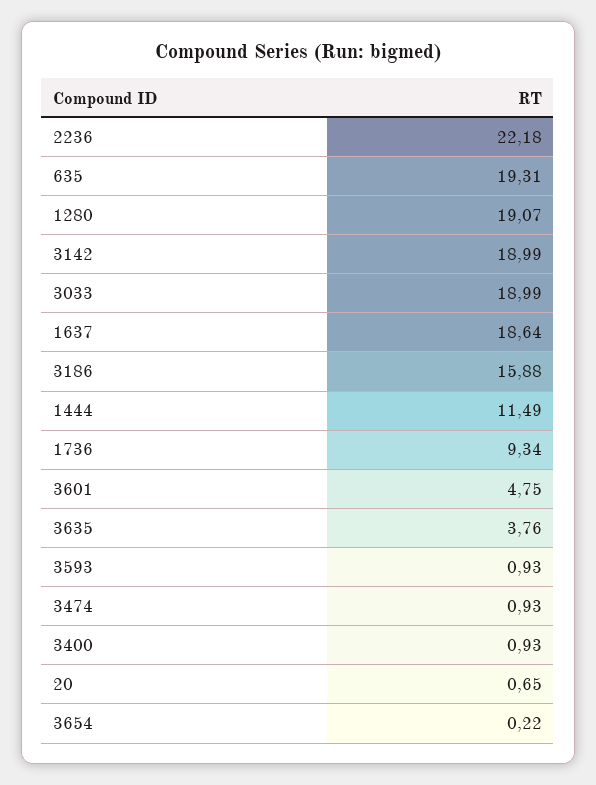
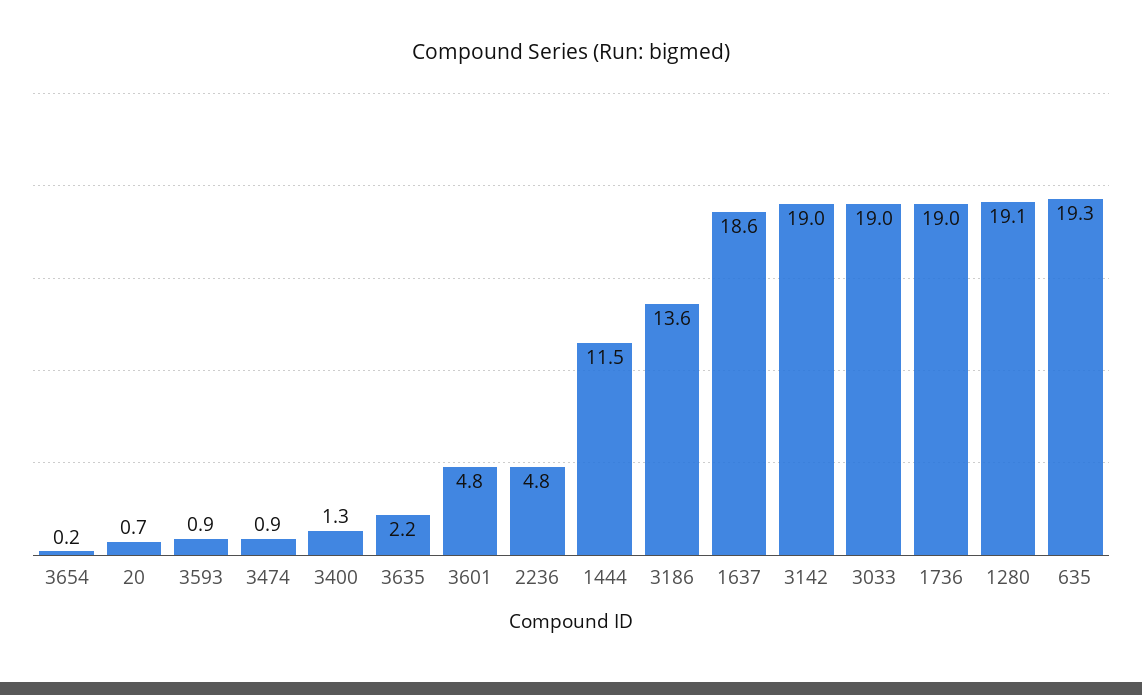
2236: 22.18 -> 4.8
3186: 15.88 -> 13.6
1736: 9.34 -> 19
3635: 3.76 -> 2.2
3400: 0.93 -> 1.3

